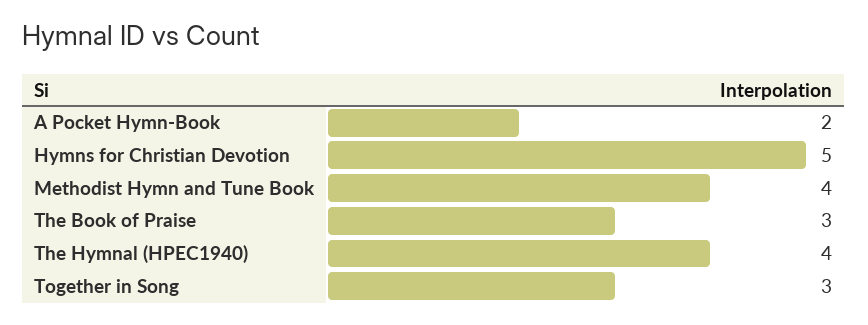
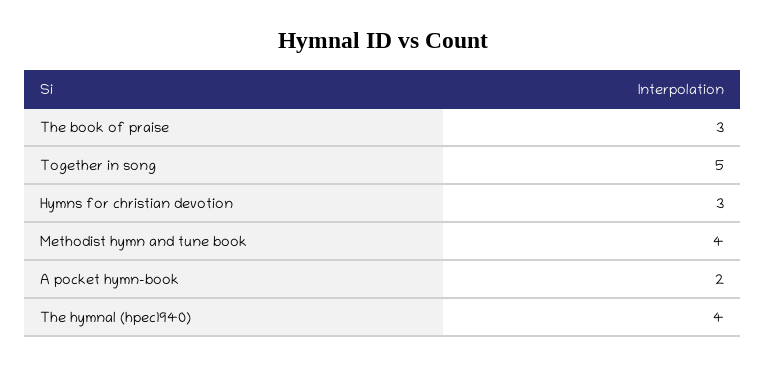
Hymns for Christian Devotion: 5 -> 3
Together in Song: 3 -> 5

